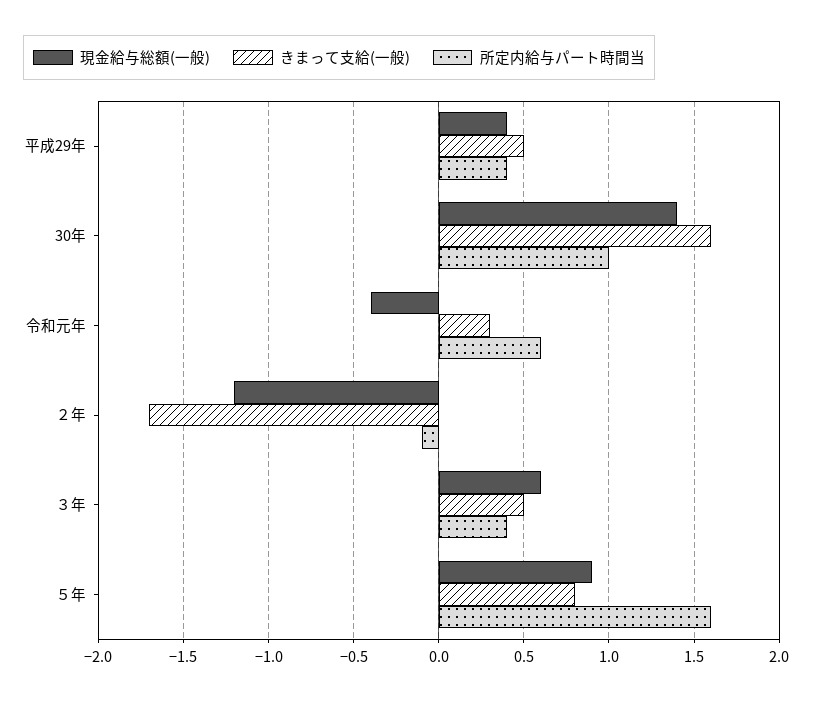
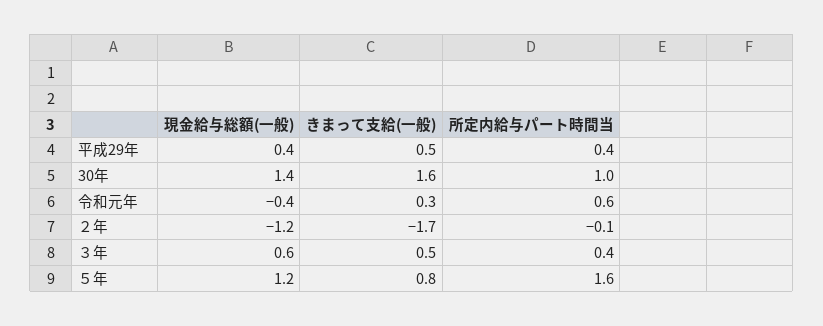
現金給与総額(一般), ５年: 0.9 -> 1.2

